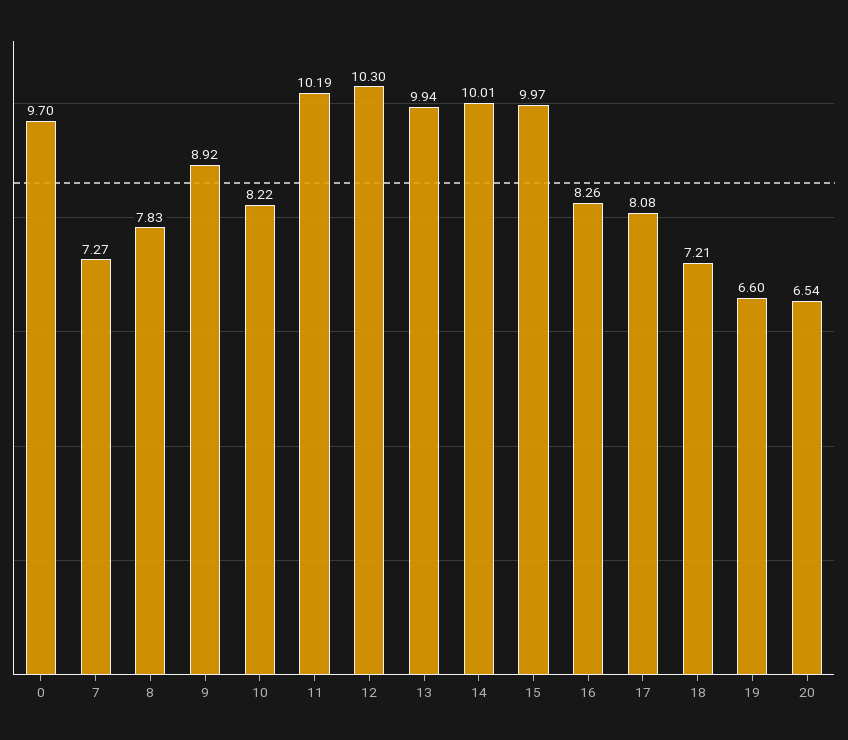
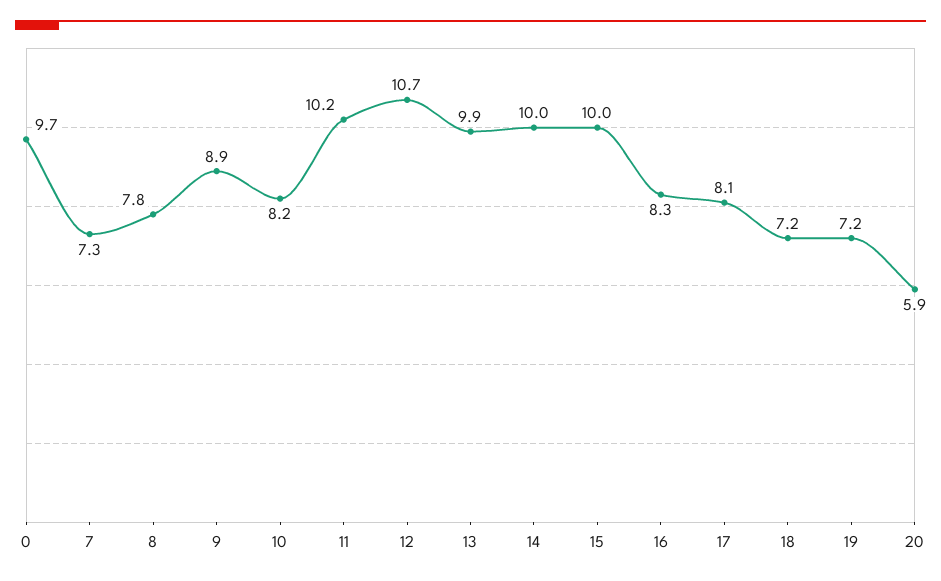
12: 10.3 -> 10.7
19: 6.6 -> 7.2
20: 6.54 -> 5.9

